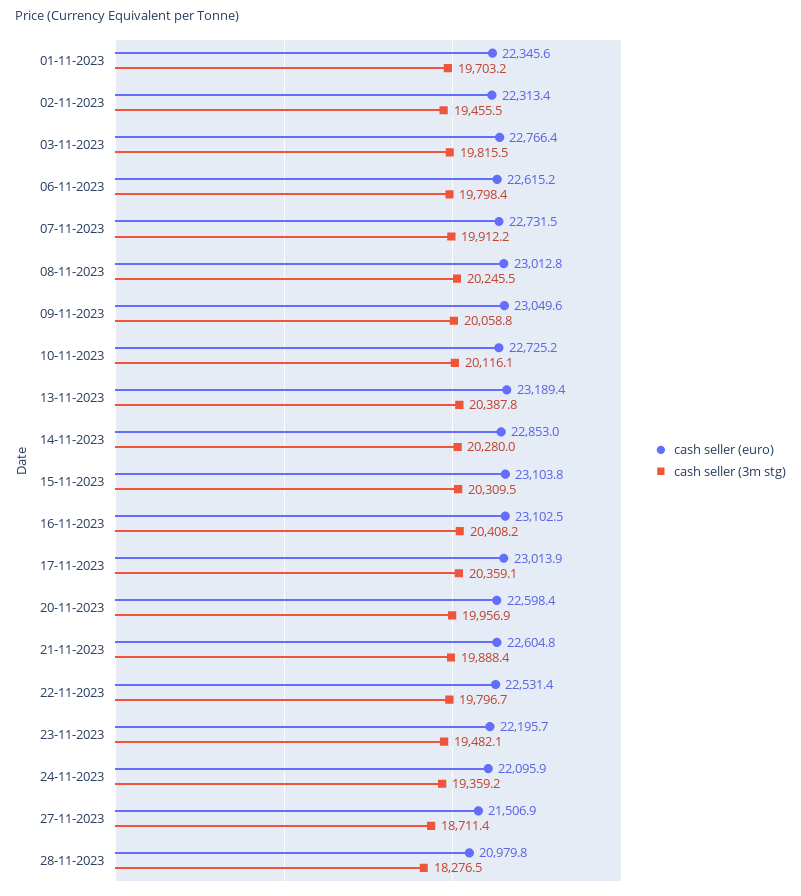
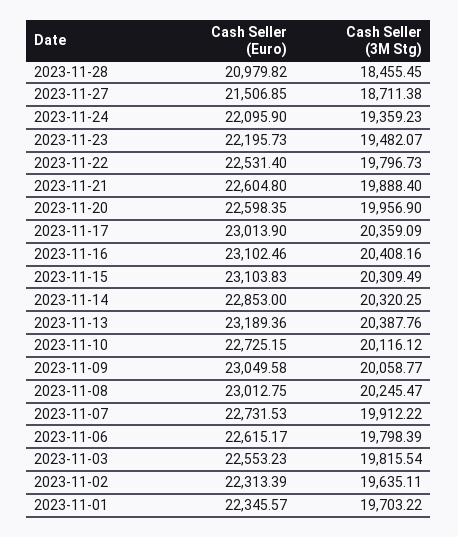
cash seller (3m stg), 02-11-2023: 19455.5 -> 19635.11
cash seller (euro), 03-11-2023: 22766.4 -> 22553.23
cash seller (3m stg), 14-11-2023: 20280 -> 20320.25
cash seller (3m stg), 28-11-2023: 18276.5 -> 18455.45

